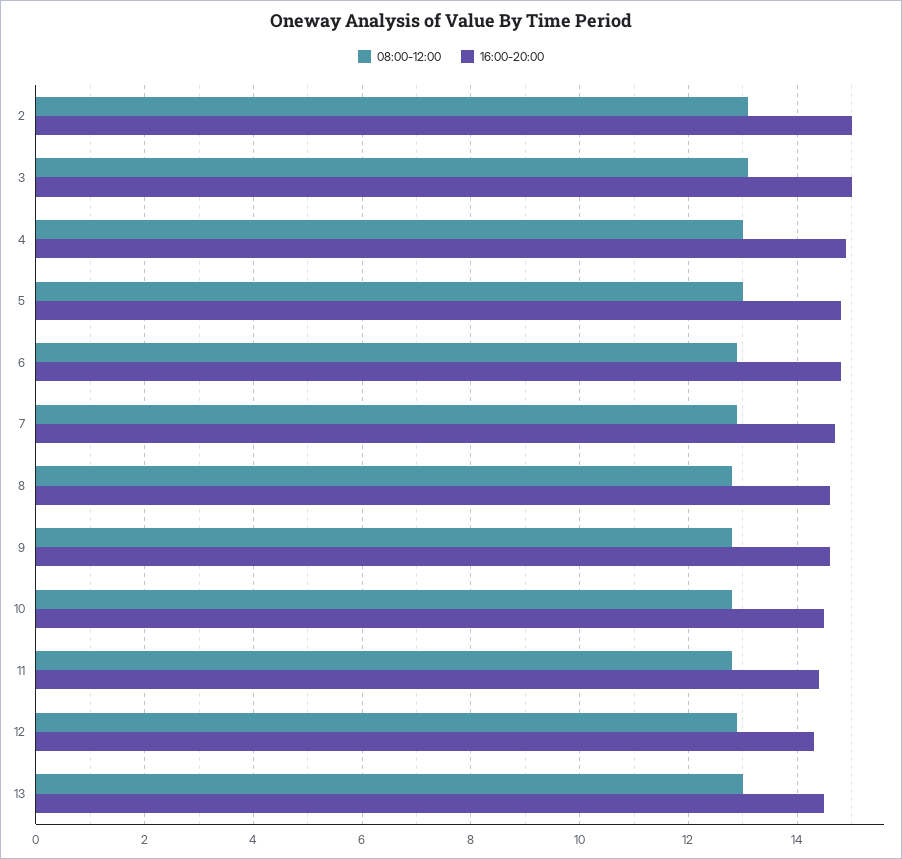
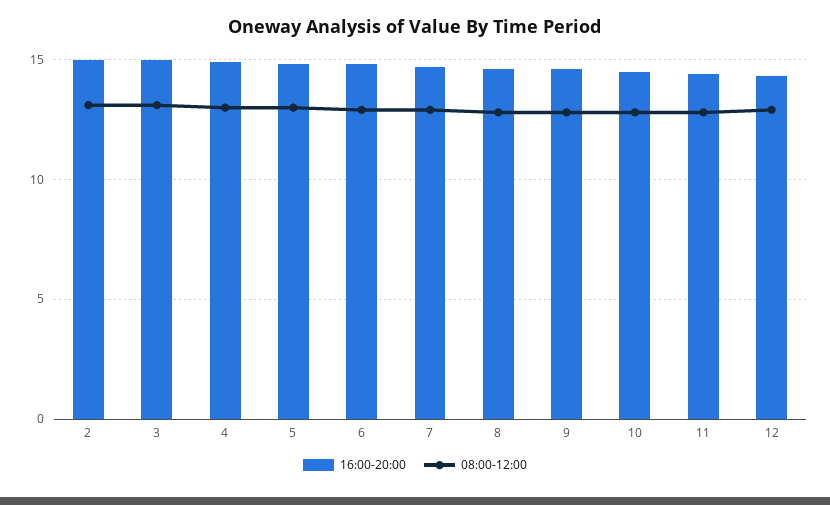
08:00-12:00, 13: 13 -> none
16:00-20:00, 13: 14.5 -> none

